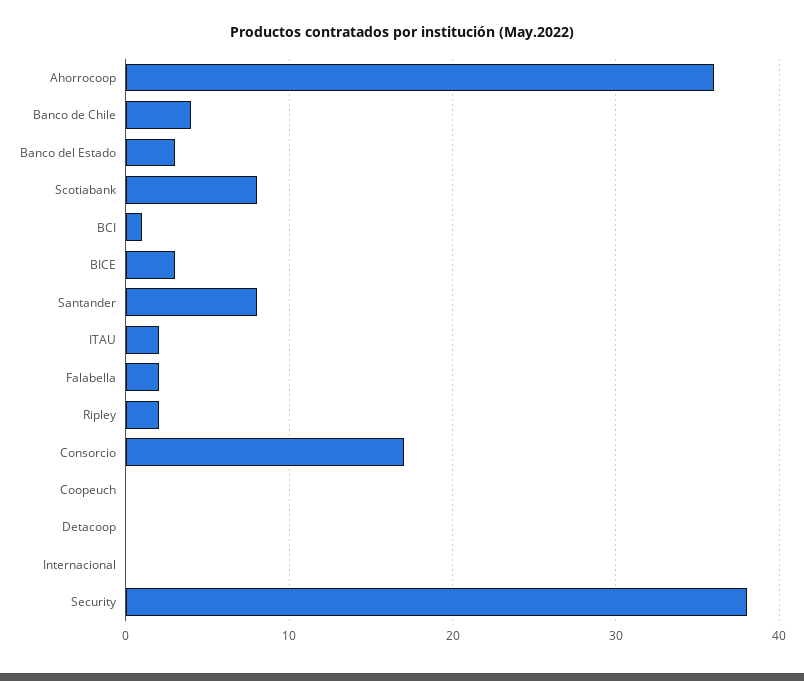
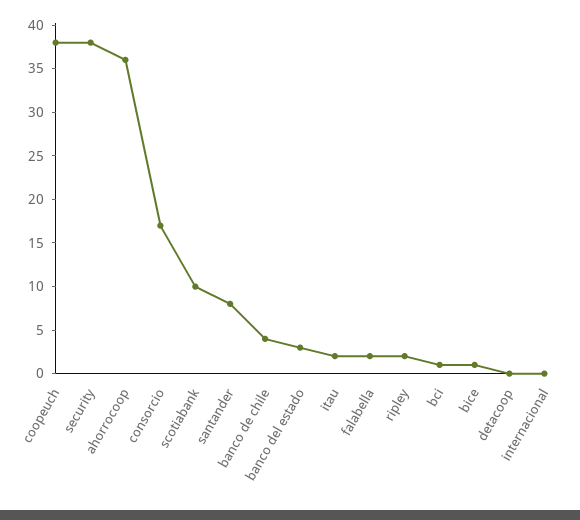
Scotiabank: 8 -> 10
BICE: 3 -> 1
Coopeuch: 0 -> 38

